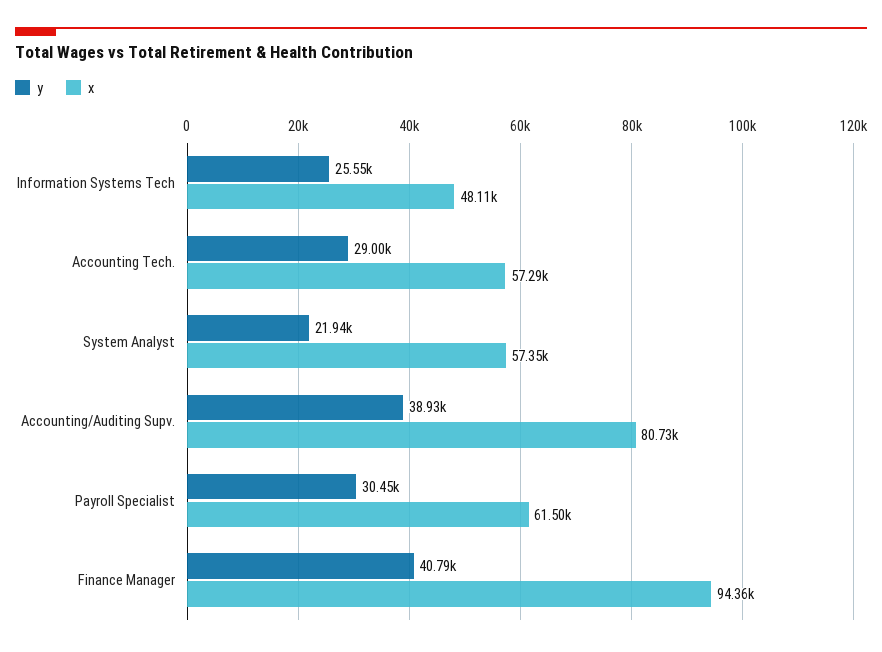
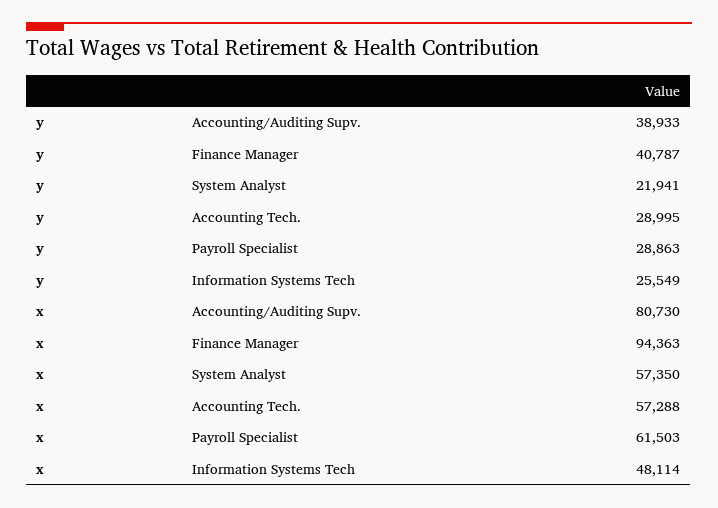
y, Payroll Specialist: 30450 -> 28863

